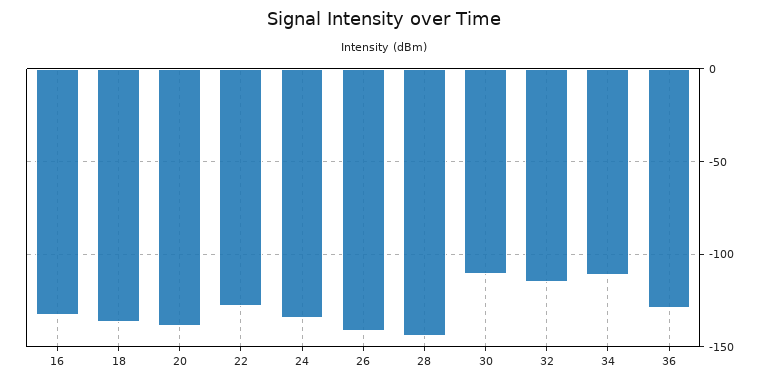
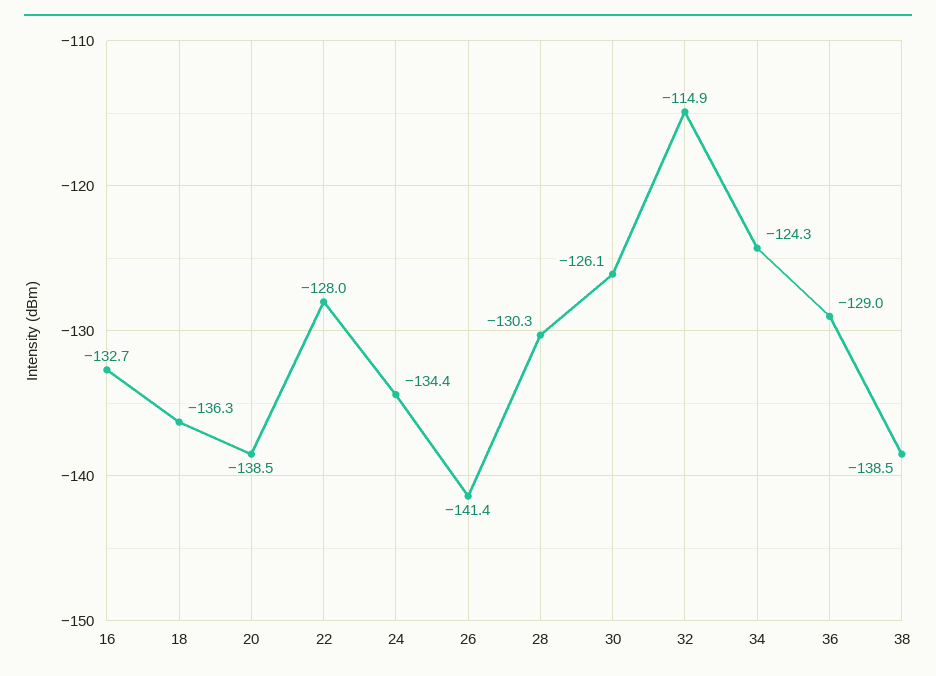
28: -145 -> -130.3
30: -110 -> -126.1
34: -110 -> -124.3
38: none -> -138.5

